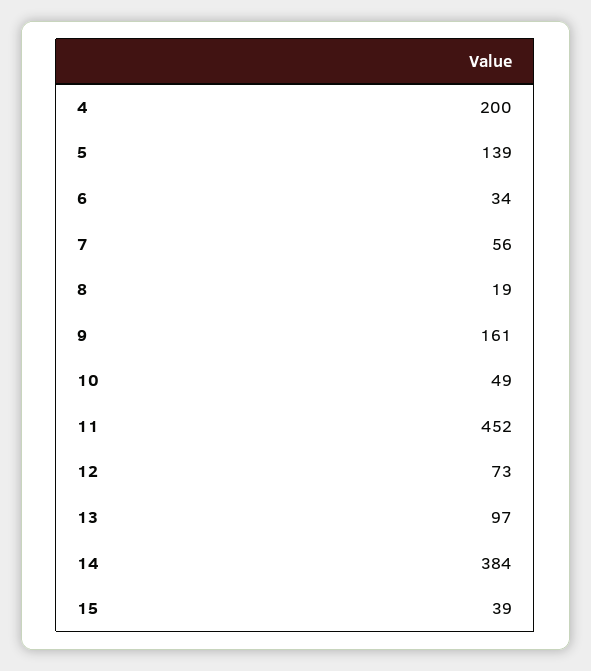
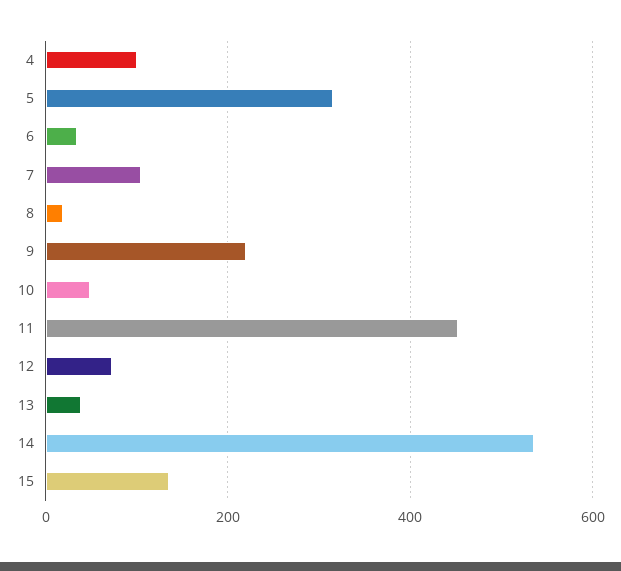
4: 200 -> 100
5: 139 -> 320
7: 56 -> 100
9: 161 -> 220
13: 97 -> 40
14: 384 -> 540
15: 39 -> 140

